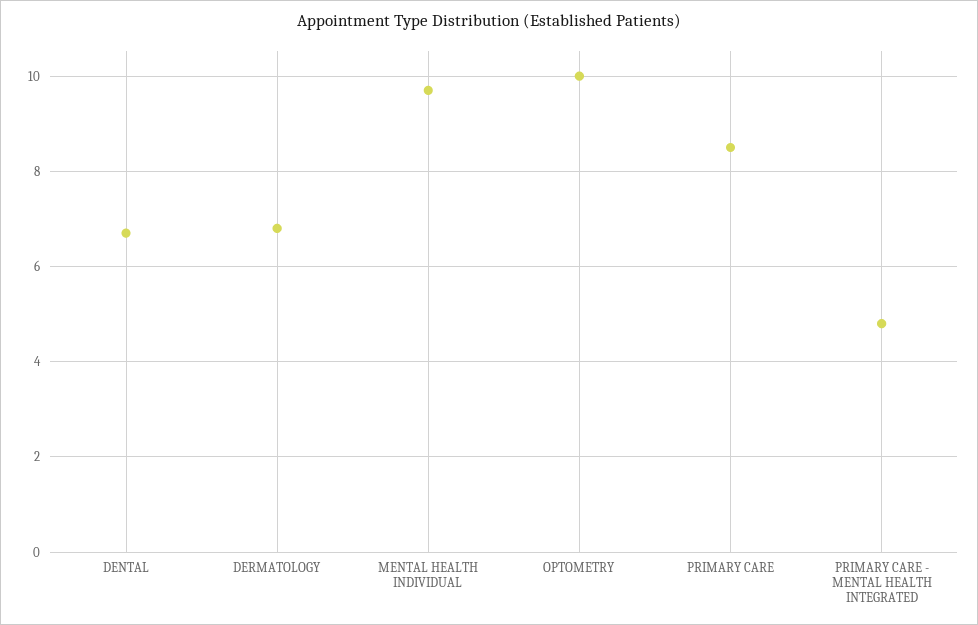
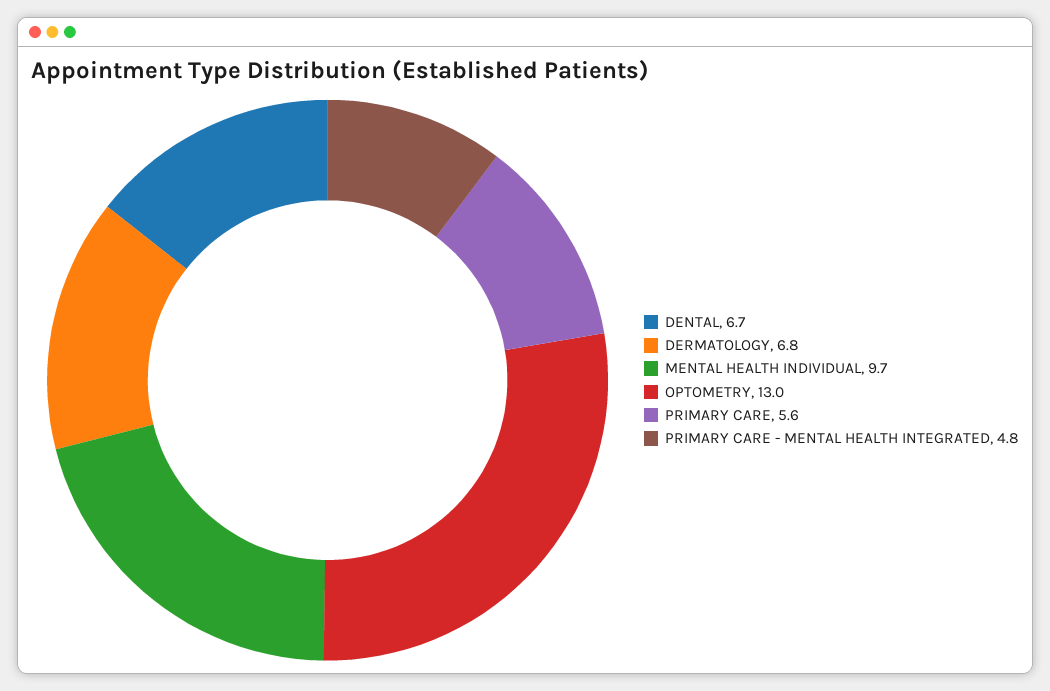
OPTOMETRY: 10 -> 13
PRIMARY CARE: 8.5 -> 5.6

